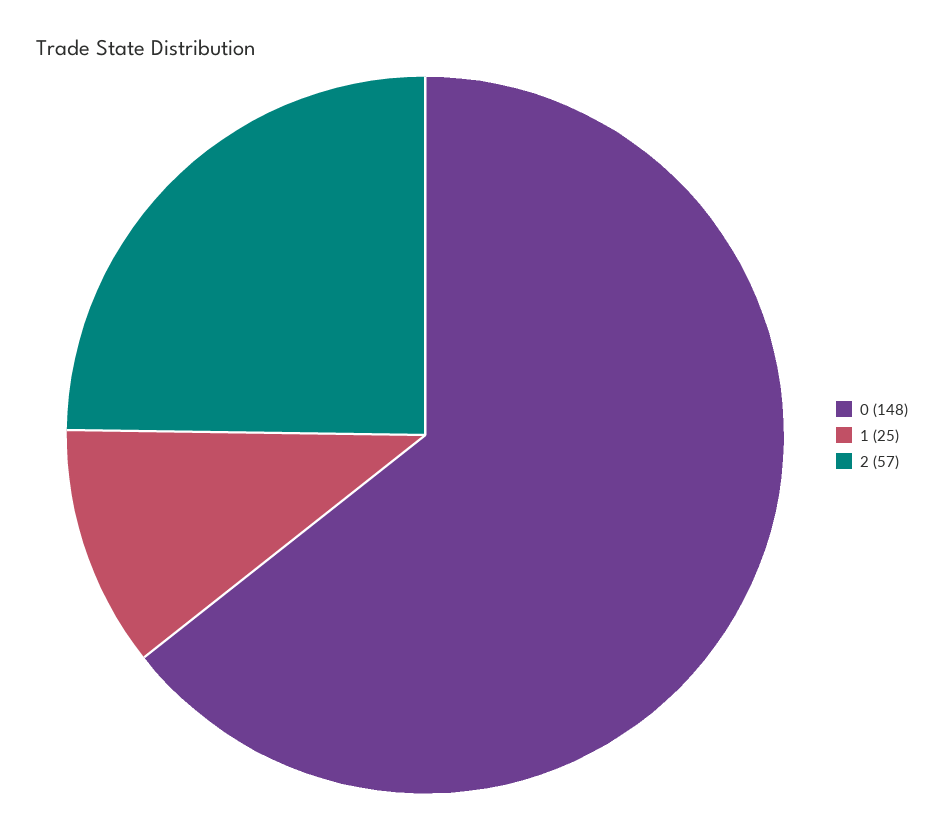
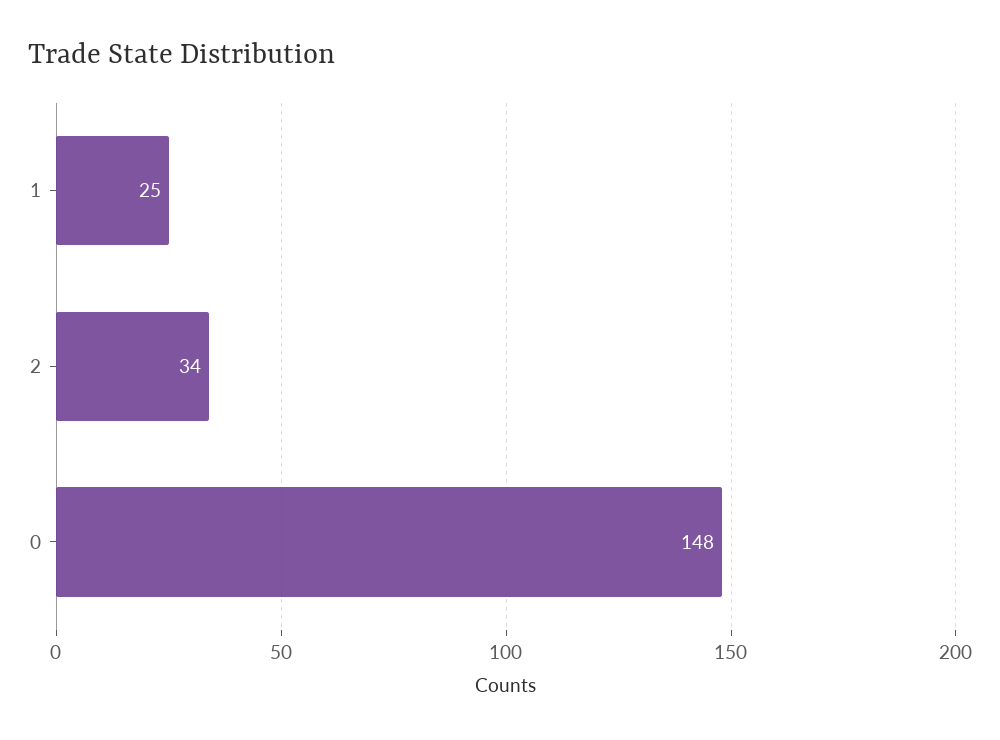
2: 57 -> 34

